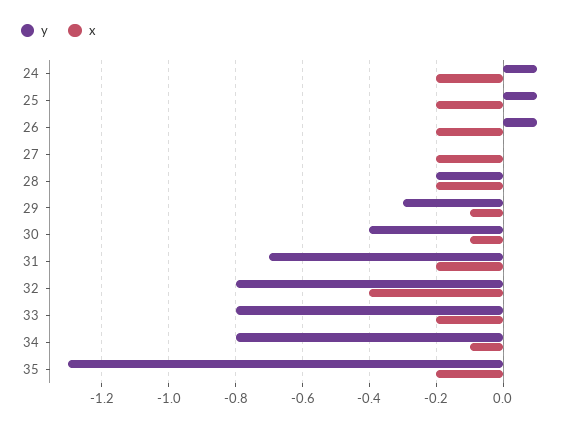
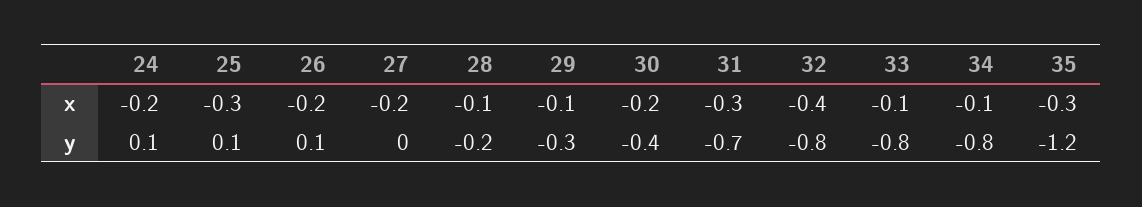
x, 25: -0.2 -> -0.3
x, 28: -0.2 -> -0.1
x, 30: -0.1 -> -0.2
x, 31: -0.2 -> -0.3
x, 33: -0.2 -> -0.1
y, 35: -1.3 -> -1.2
x, 35: -0.2 -> -0.3

